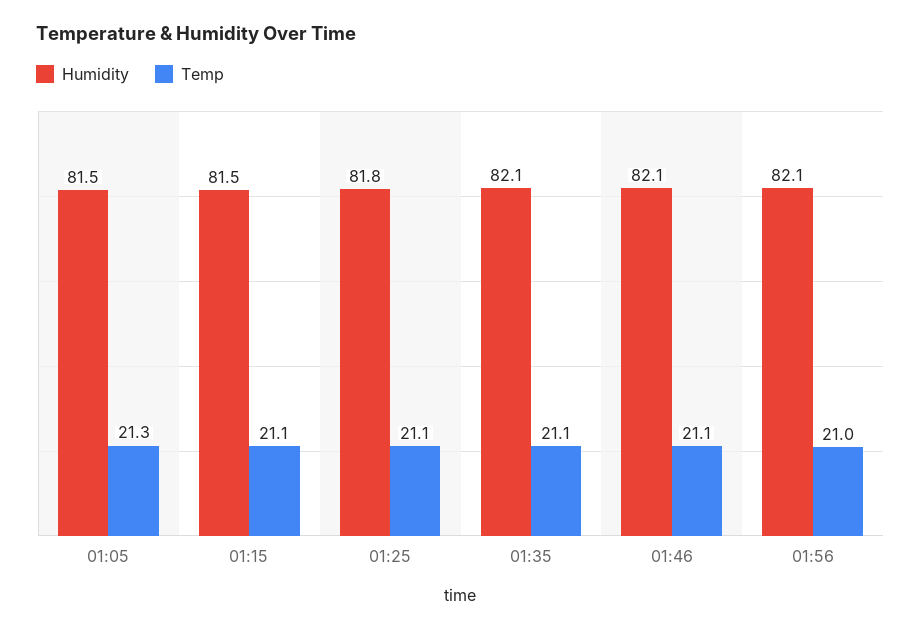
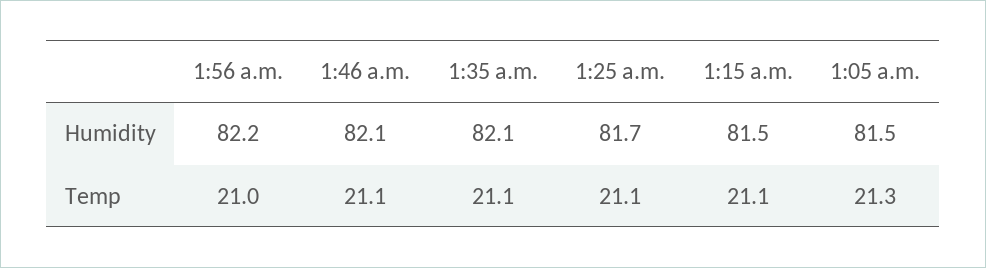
Humidity, 01:25: 81.8 -> 81.7
Humidity, 01:56: 82.1 -> 82.2

